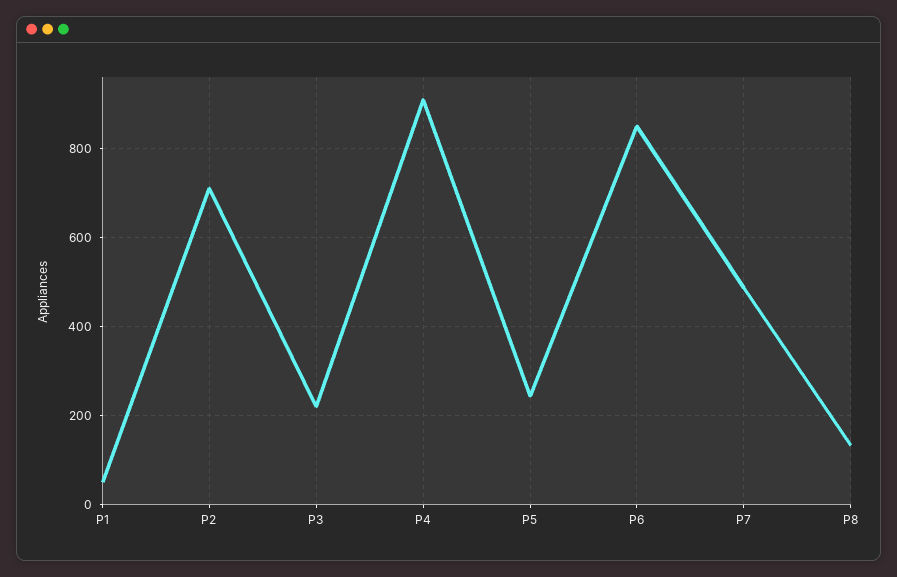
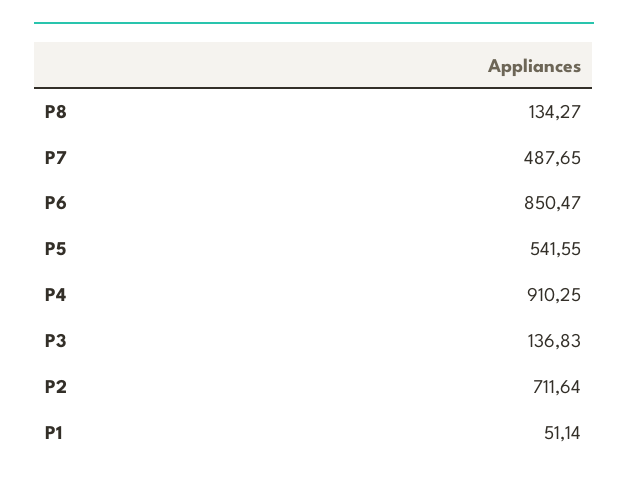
P3: 220 -> 136.83
P5: 240 -> 541.55

